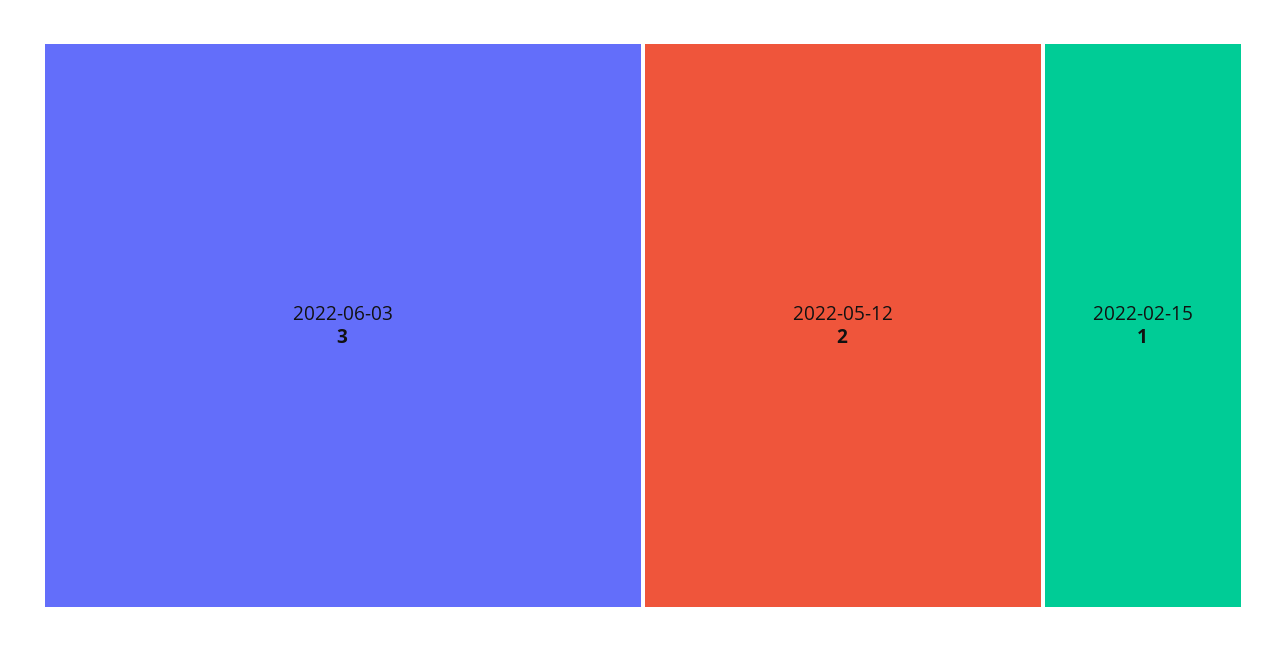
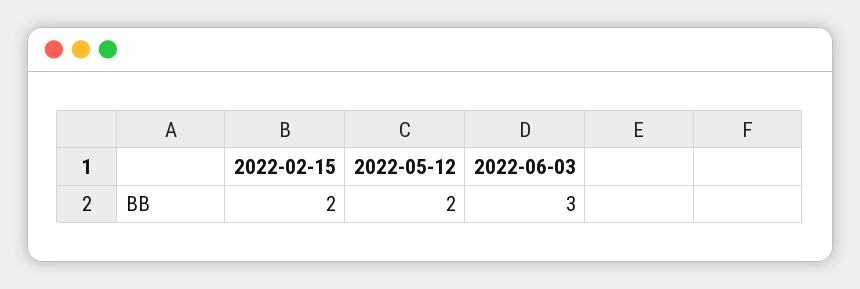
2022-02-15: 1 -> 2

